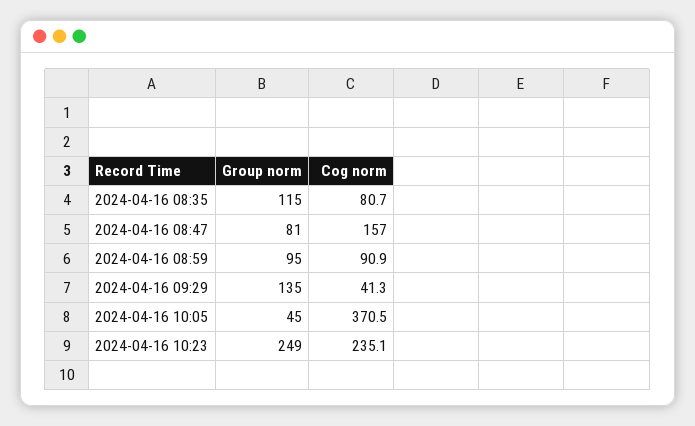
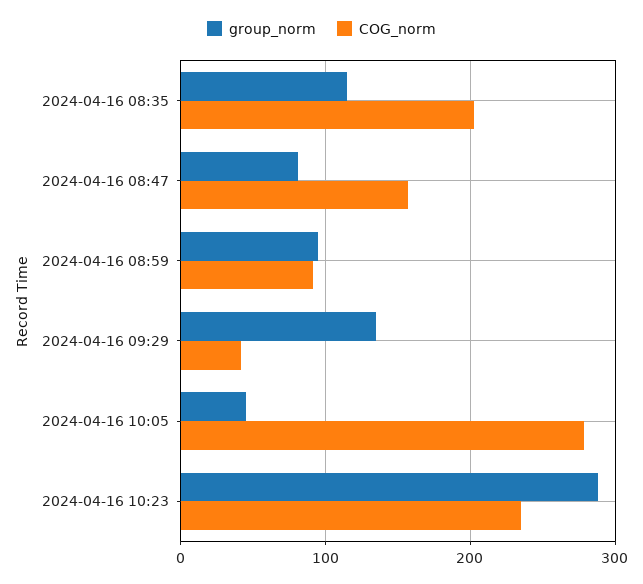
Cog norm, 2024-04-16 08:35: 80.7 -> 200
Cog norm, 2024-04-16 10:05: 370.5 -> 280
Group norm, 2024-04-16 10:23: 249 -> 290

